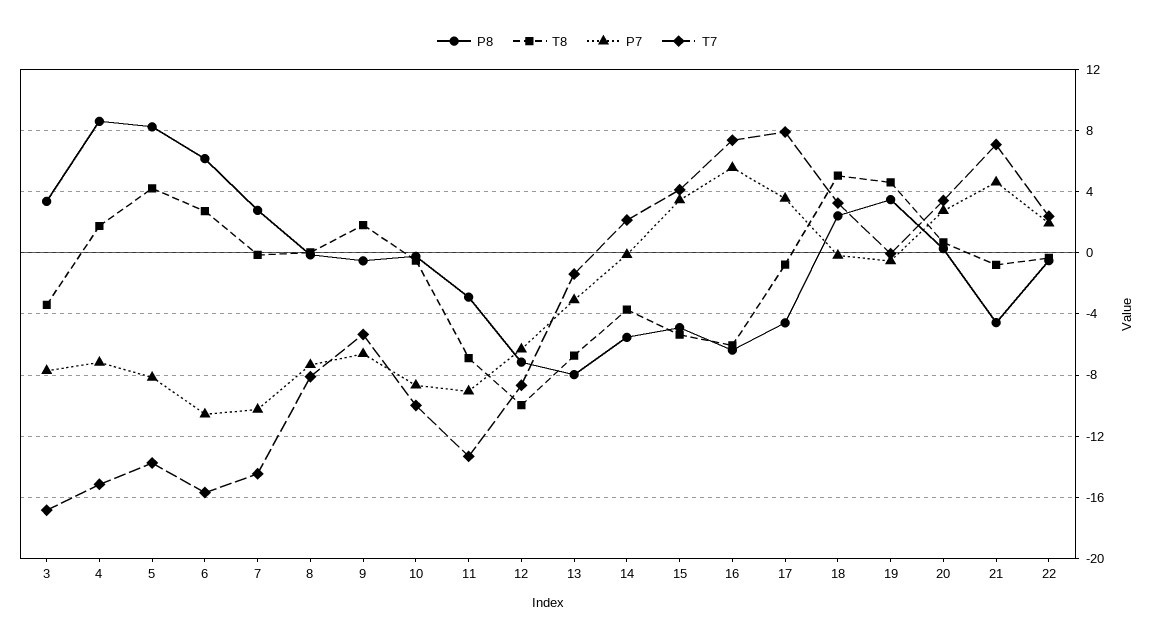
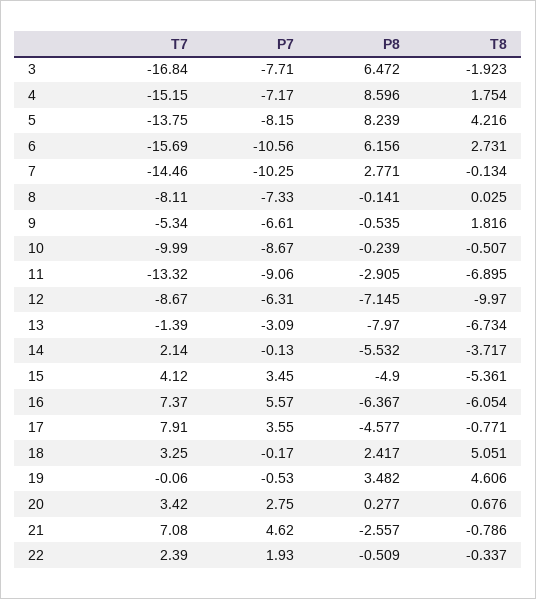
P8, 3: 3.5 -> 6.472
T8, 3: -3.5 -> -1.923
P8, 21: -4.5 -> -2.557

